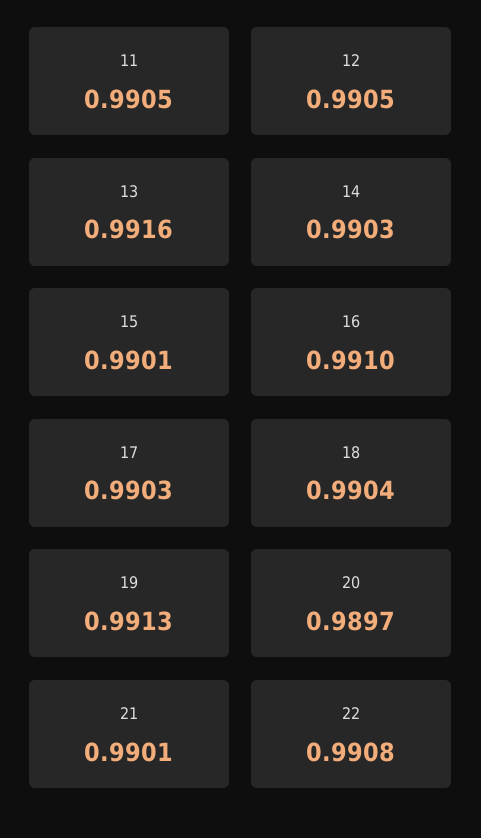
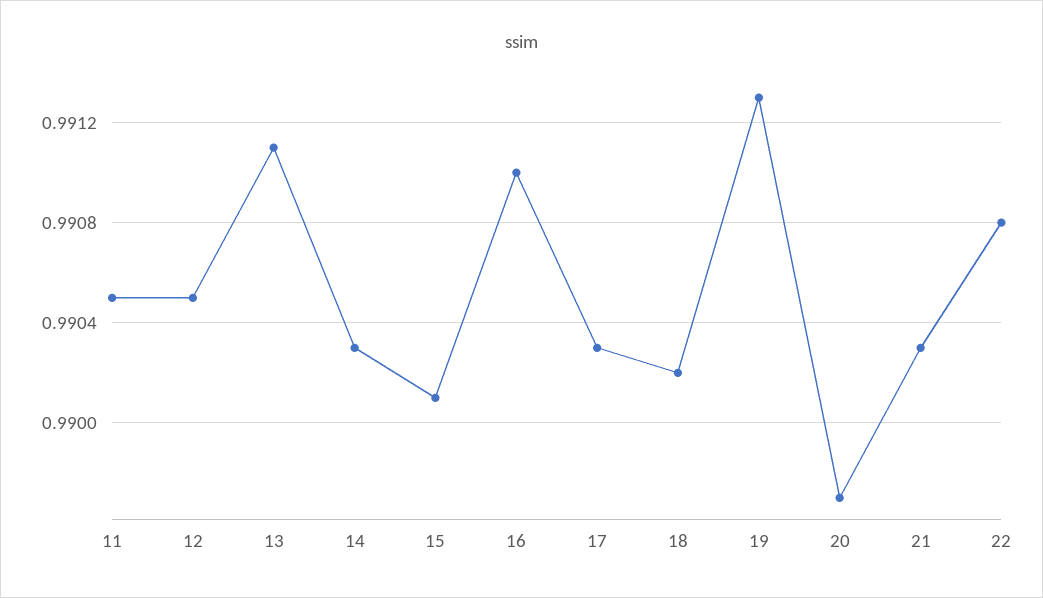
13: 0.9916 -> 0.9911
18: 0.9904 -> 0.9902
21: 0.9901 -> 0.9903

